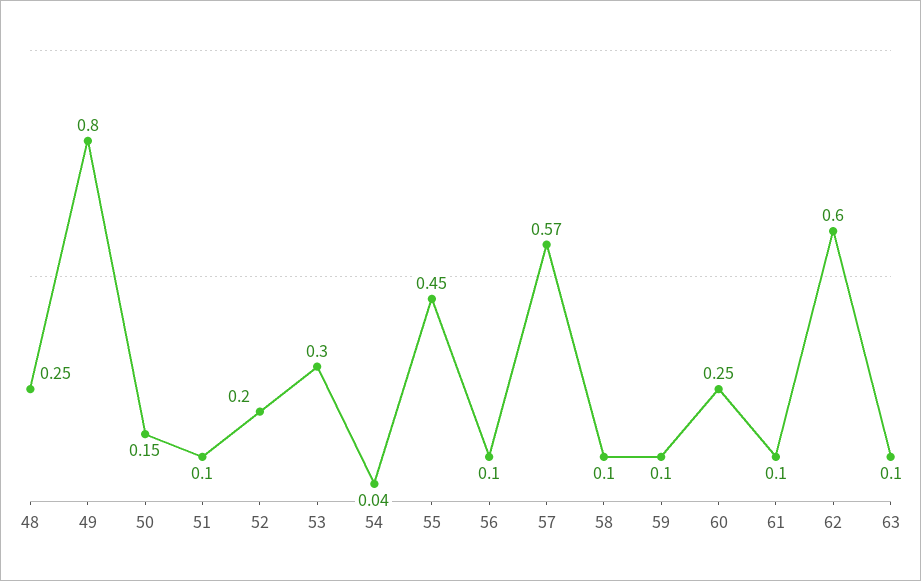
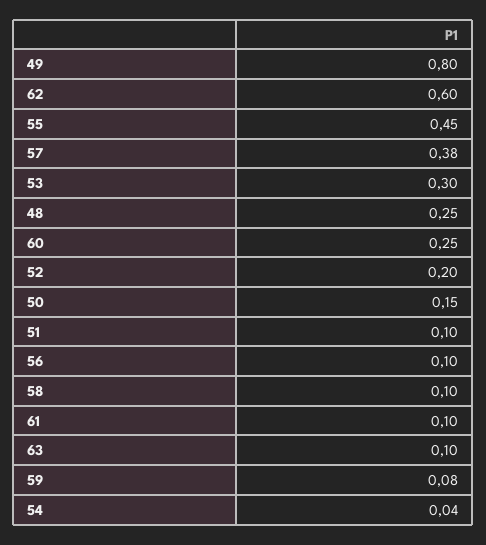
57: 0.57 -> 0.38
59: 0.1 -> 0.08

